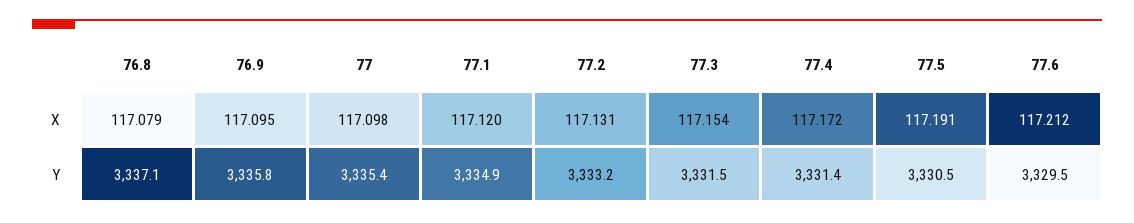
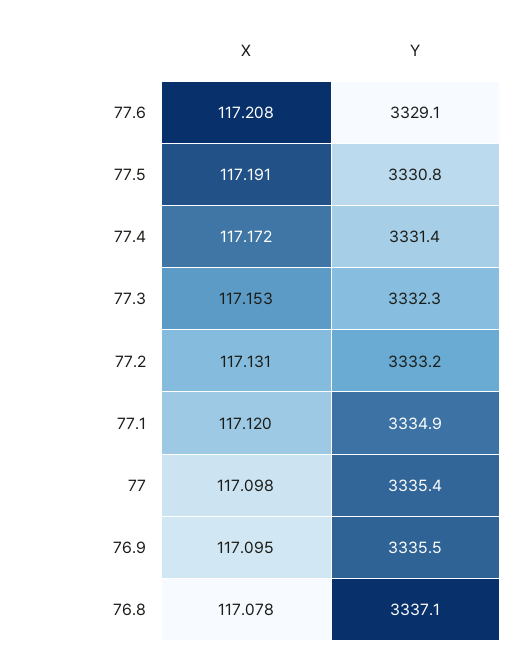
76.8, X: 117.079 -> 117.078
77.3, X: 117.154 -> 117.153
77.6, X: 117.212 -> 117.208
76.9, Y: 3335.8 -> 3335.5
77.3, Y: 3331.5 -> 3332.3
77.5, Y: 3330.5 -> 3330.8
77.6, Y: 3329.5 -> 3329.1

